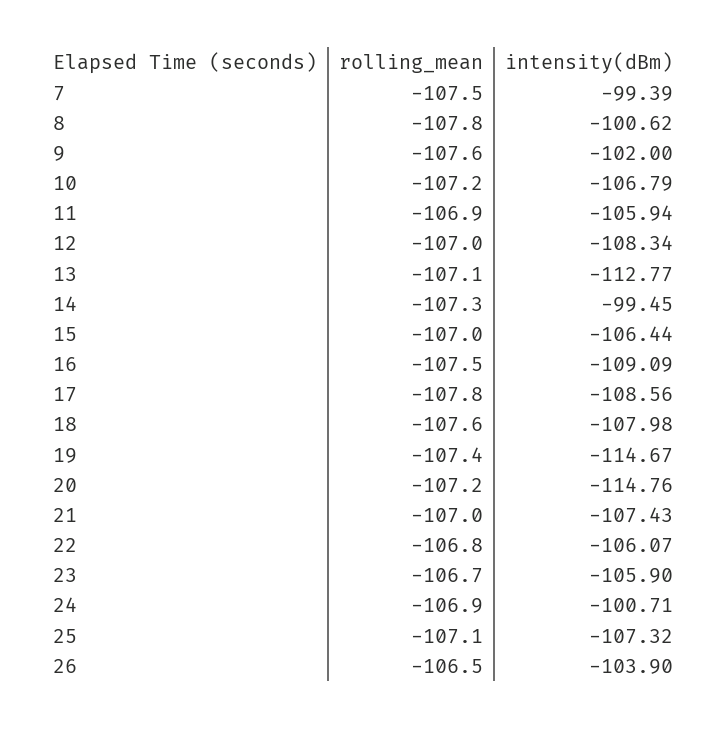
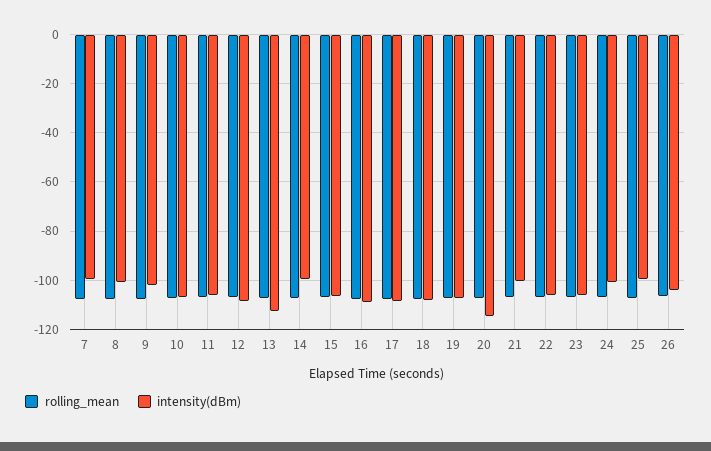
intensity(dBm), 19: -114.67 -> -107.5
intensity(dBm), 21: -107.43 -> -100
intensity(dBm), 25: -107.32 -> -100

